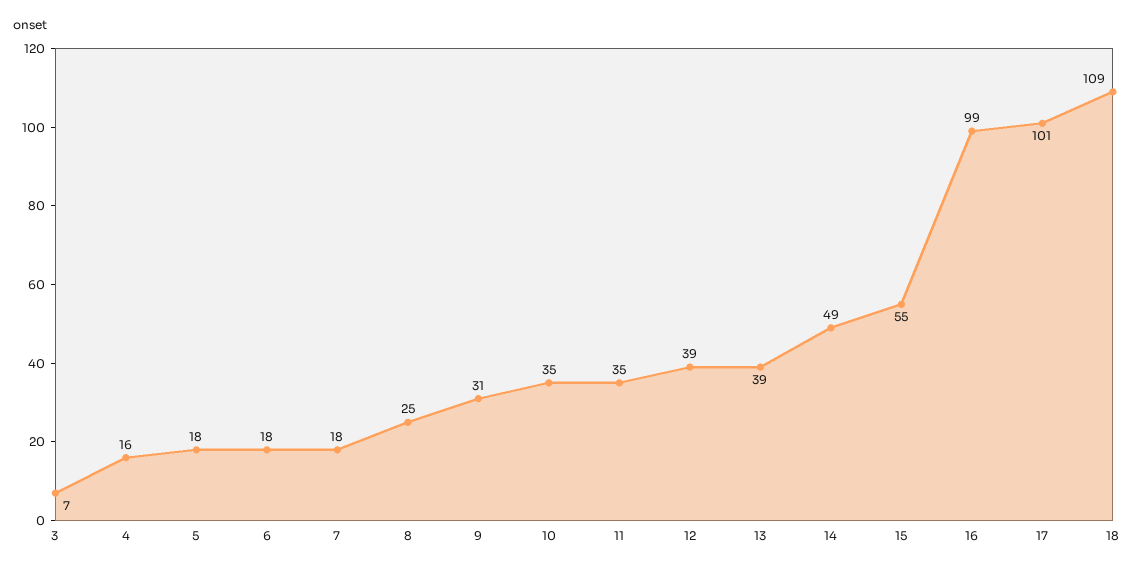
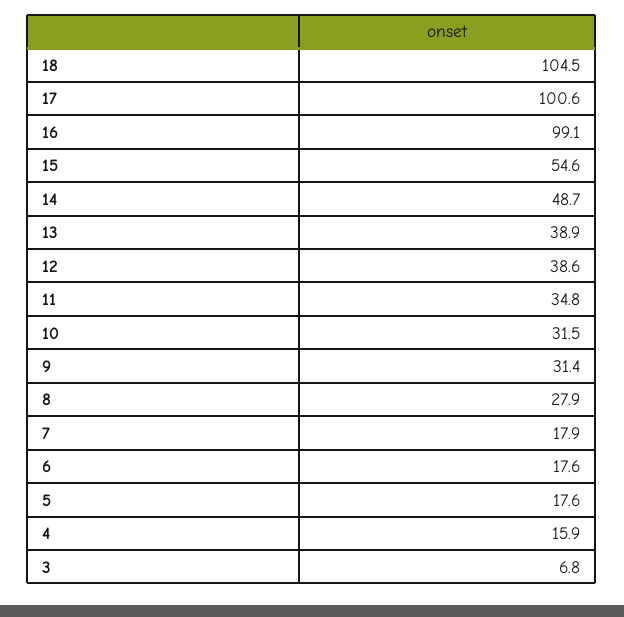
8: 25 -> 27.9
10: 35 -> 31.5
18: 109 -> 104.5

